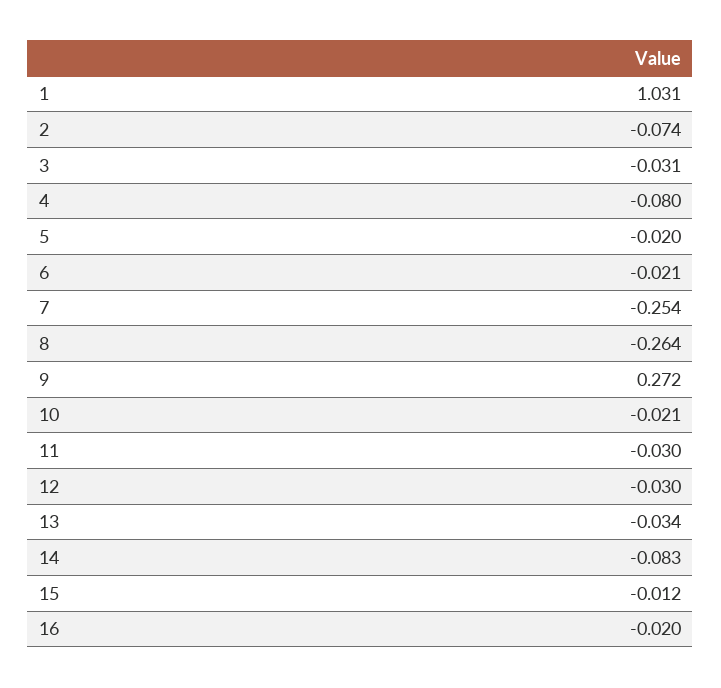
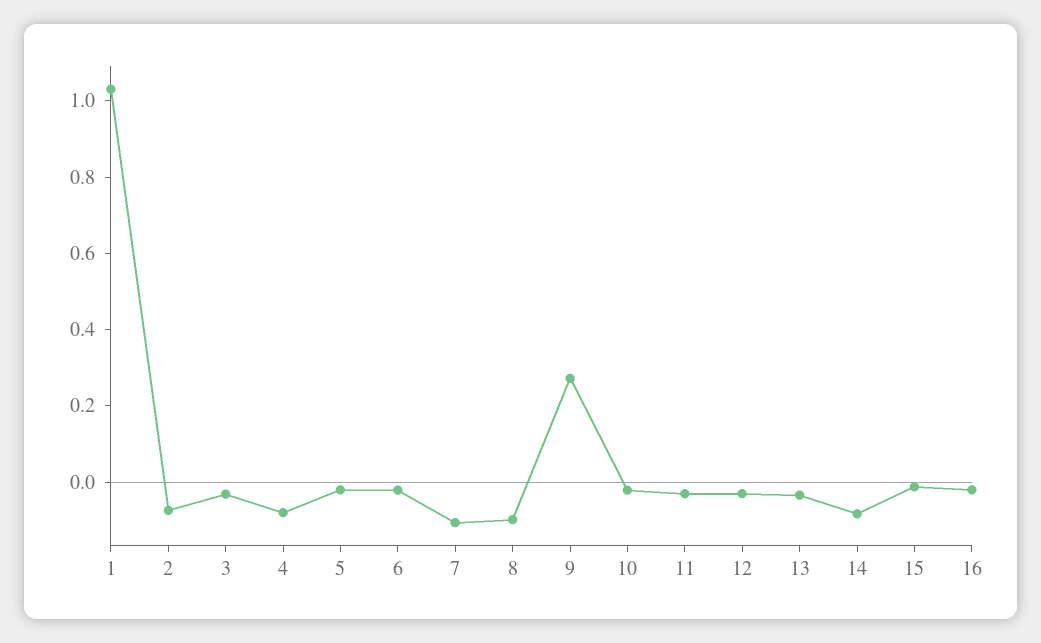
7: -0.254 -> -0.1
8: -0.264 -> -0.1

